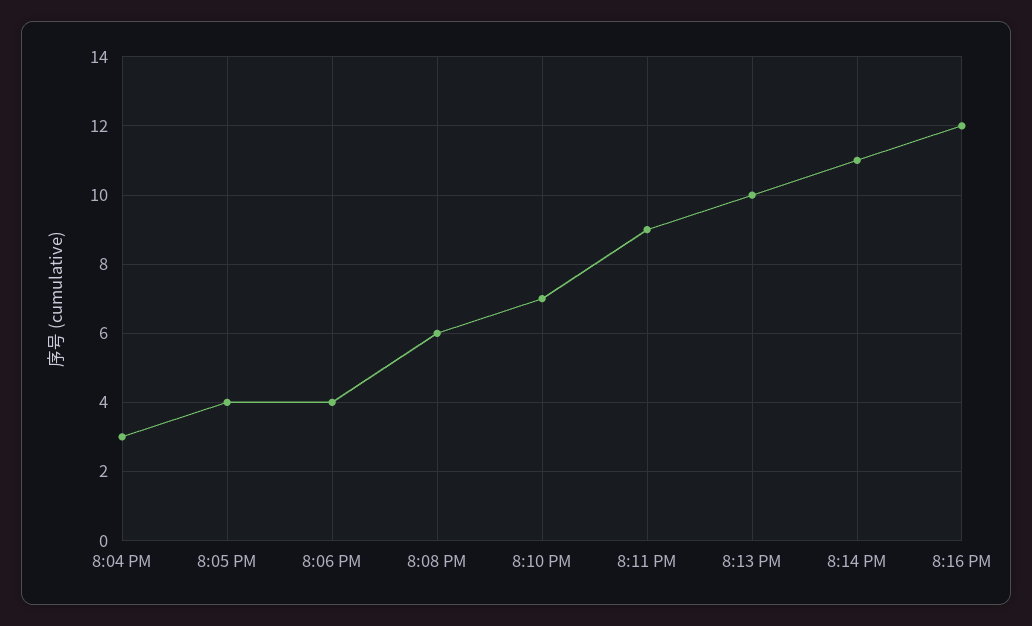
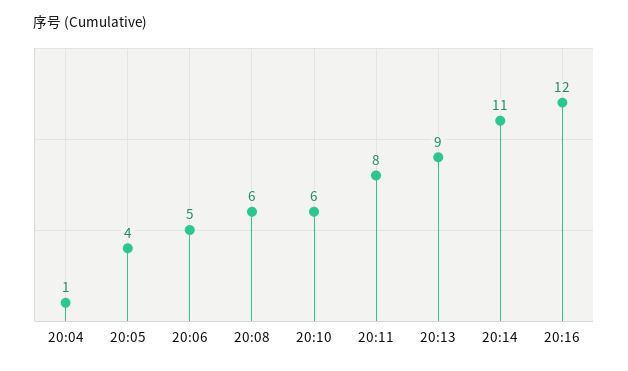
8:04 PM: 3 -> 1
8:06 PM: 4 -> 5
8:10 PM: 7 -> 6
8:11 PM: 9 -> 8
8:13 PM: 10 -> 9

